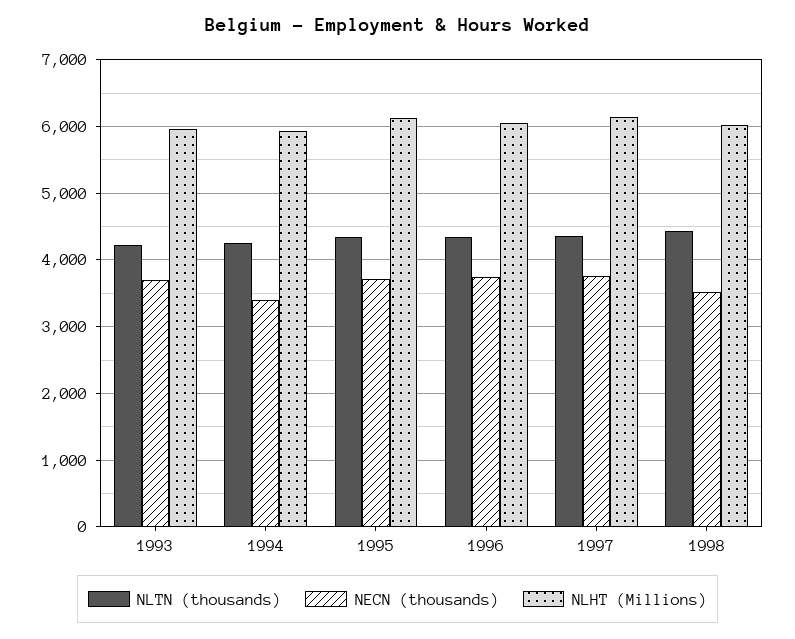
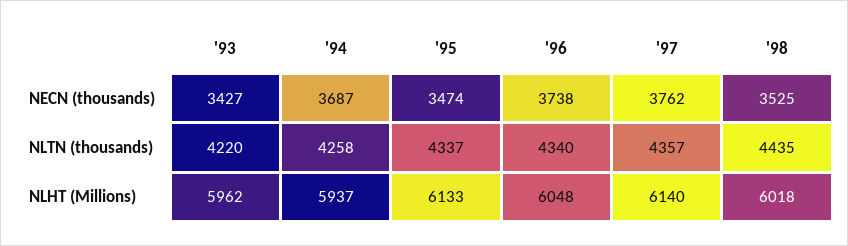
NECN (thousands), 1993: 3700 -> 3427
NECN (thousands), 1994: 3400 -> 3687
NECN (thousands), 1995: 3700 -> 3474

